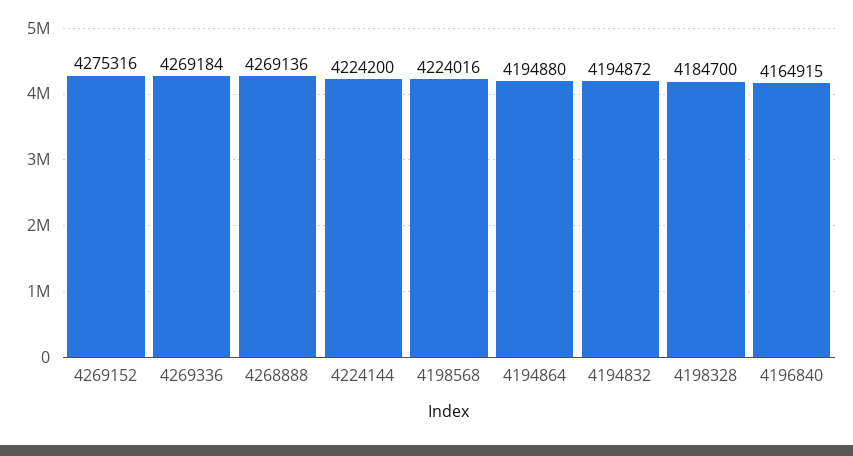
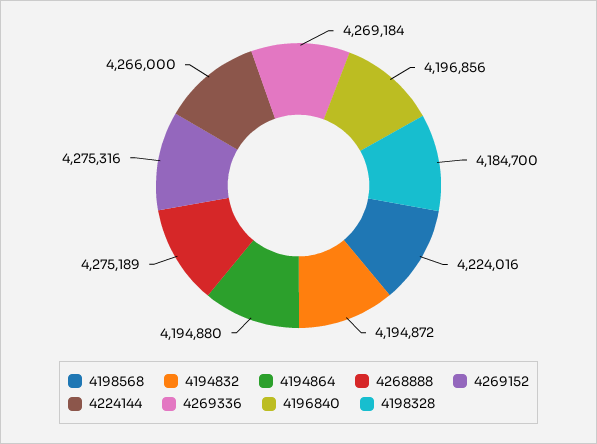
4268888: 4269136 -> 4275189
4224144: 4224200 -> 4266000
4196840: 4164915 -> 4196856

